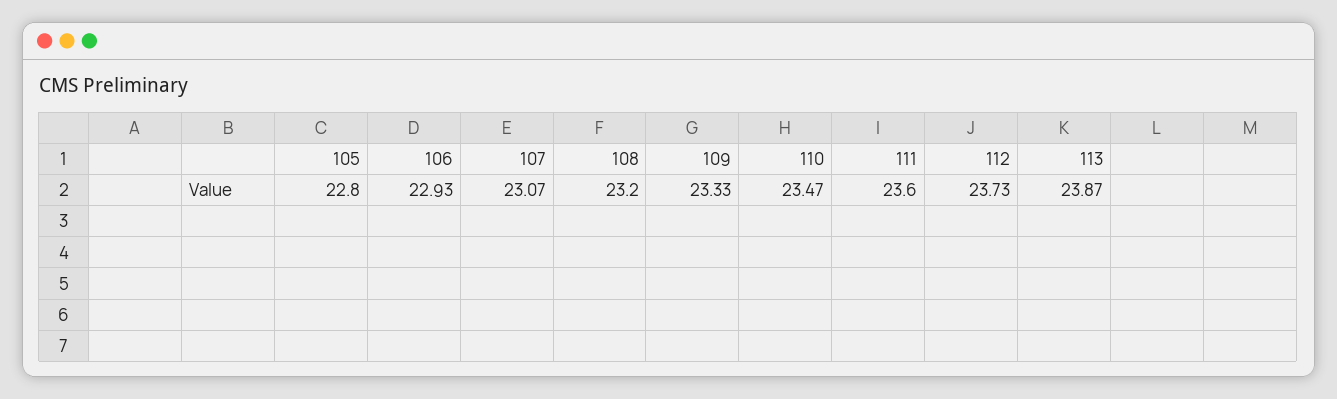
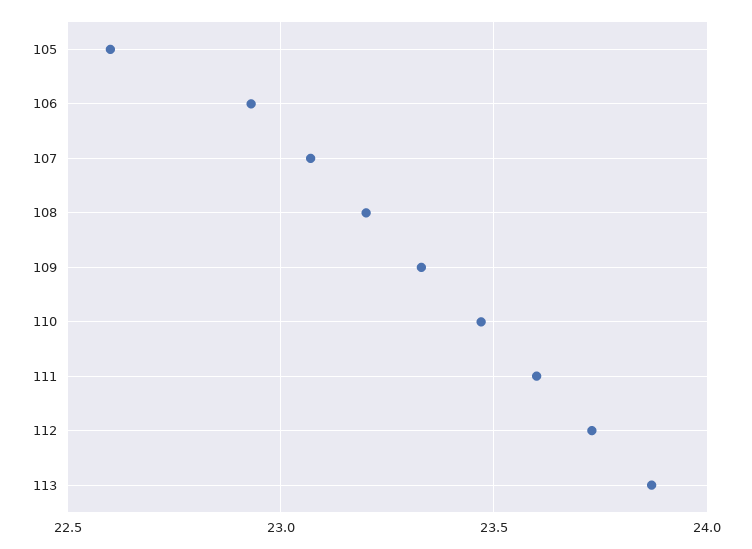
105: 22.8 -> 22.6

